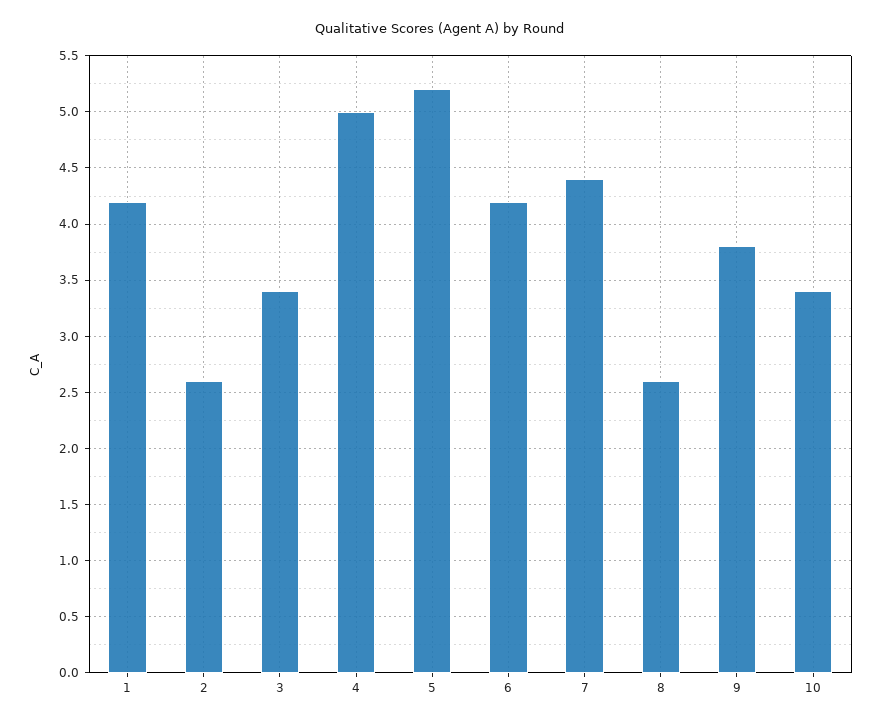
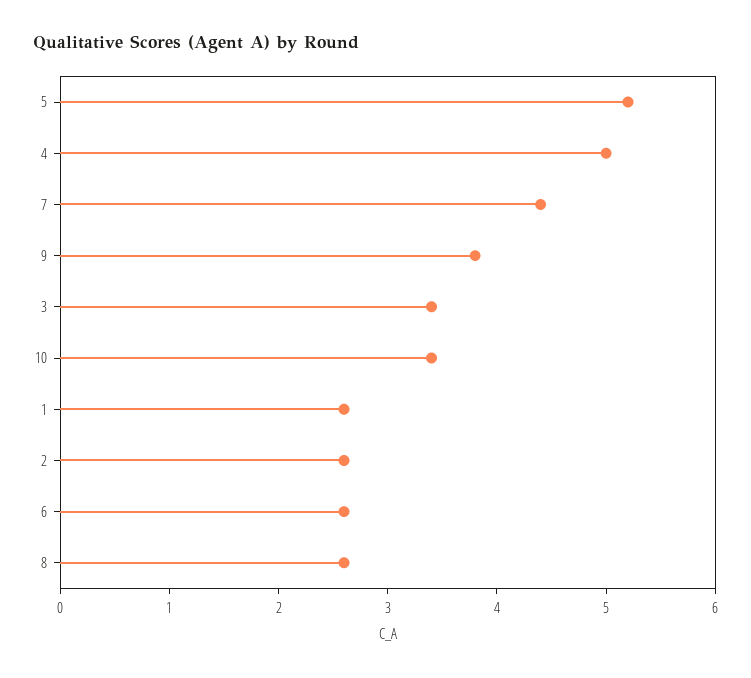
1: 4.2 -> 2.6
6: 4.2 -> 2.6

